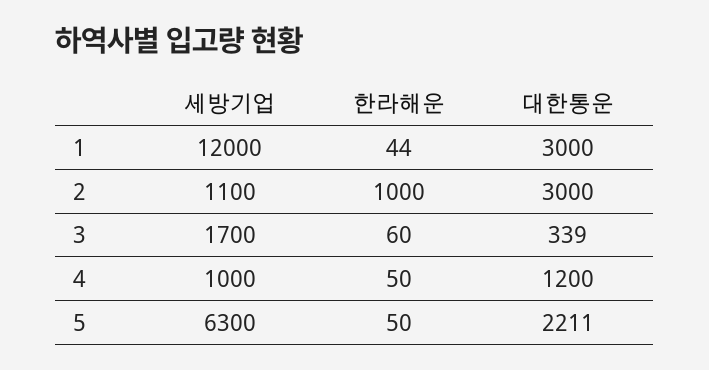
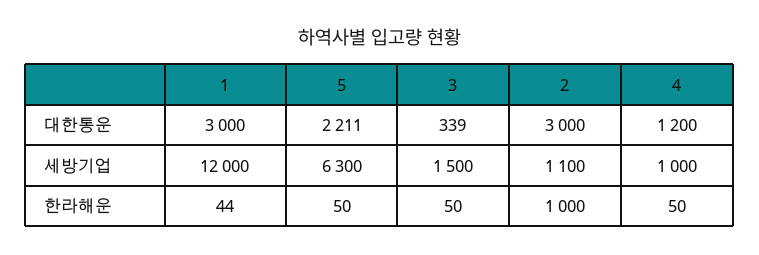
세방기업, 3: 1700 -> 1500
한라해운, 3: 60 -> 50

